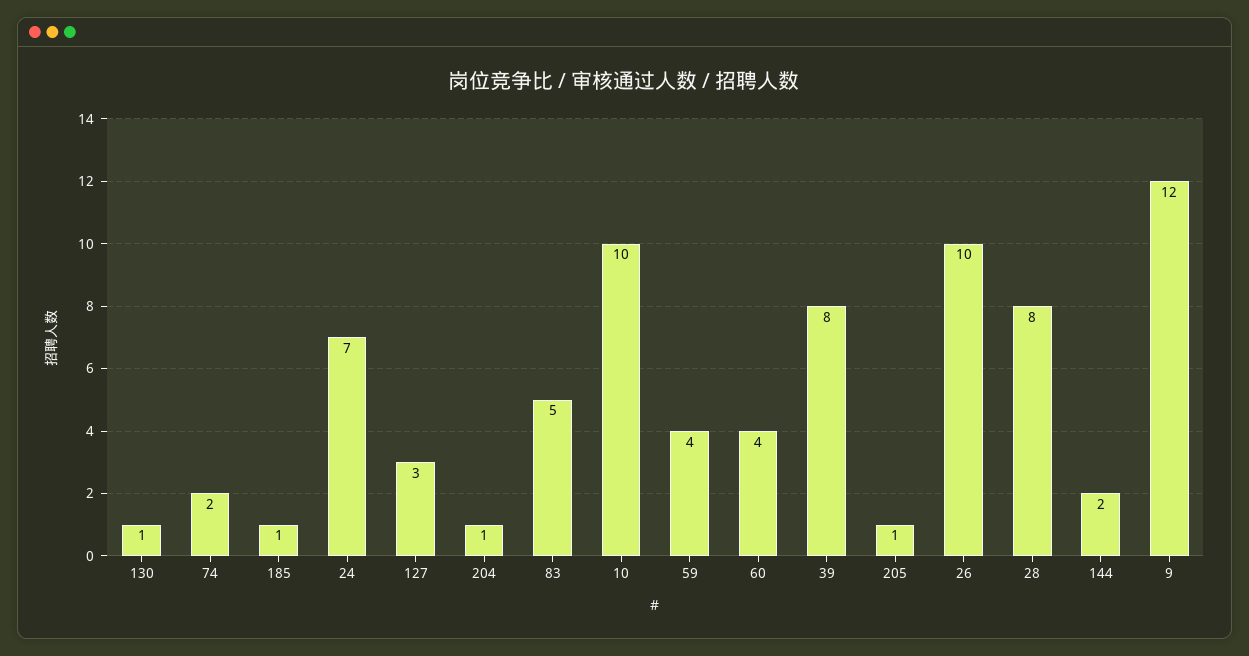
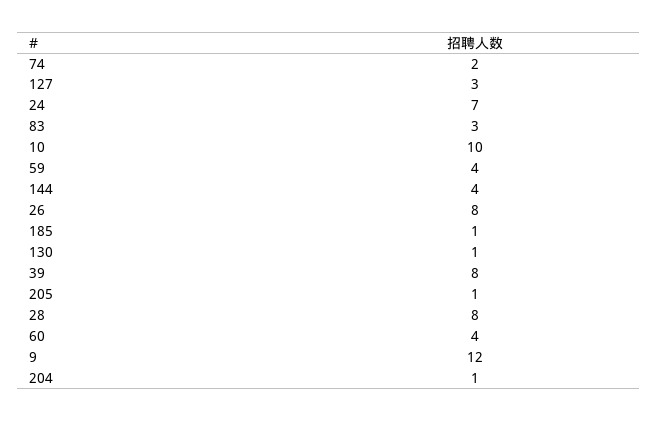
83: 5 -> 3
26: 10 -> 8
144: 2 -> 4

